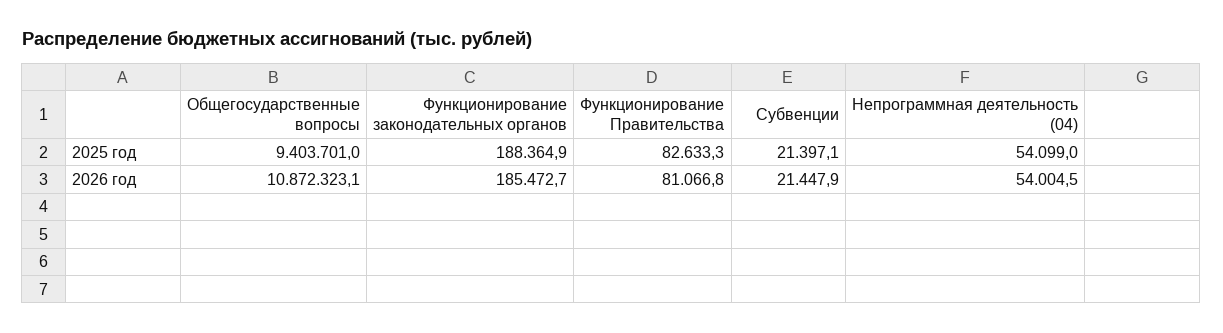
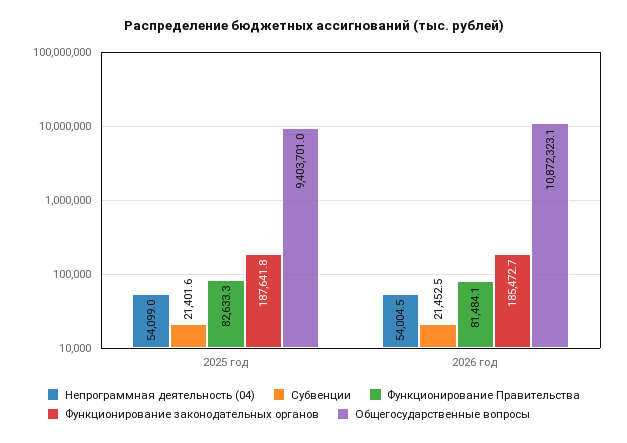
Функционирование законодательных органов, 2025 год: 188364.9 -> 187641.8
Субвенции, 2025 год: 21397.1 -> 21401.6
Функционирование Правительства, 2026 год: 81066.8 -> 81484.1
Субвенции, 2026 год: 21447.9 -> 21452.5

